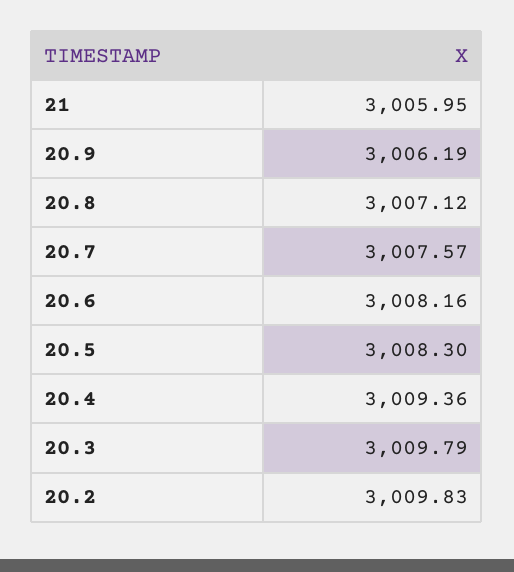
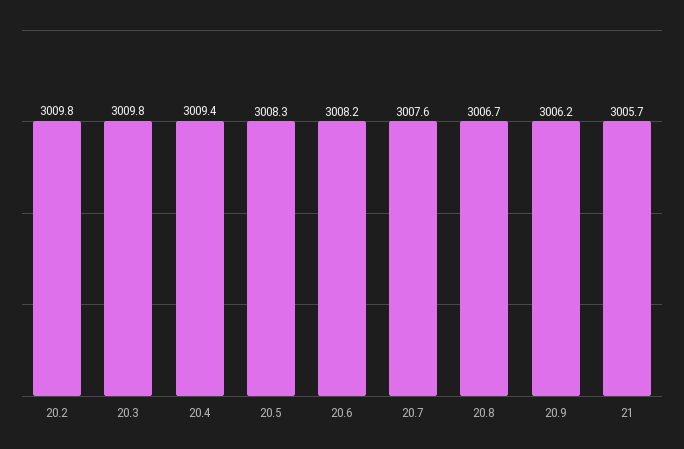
21: 3005.95 -> 3005.7
20.8: 3007.12 -> 3006.7

